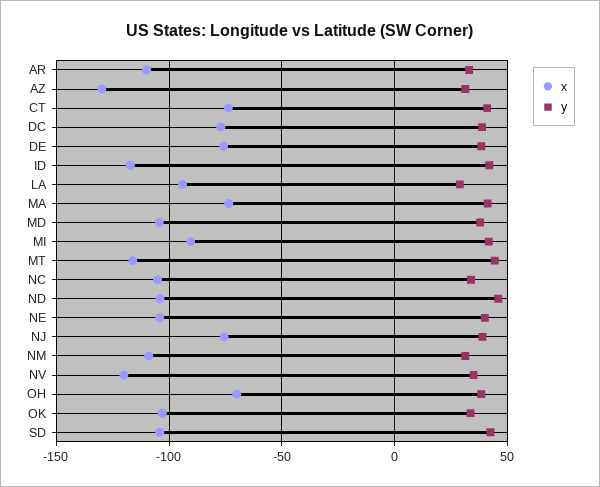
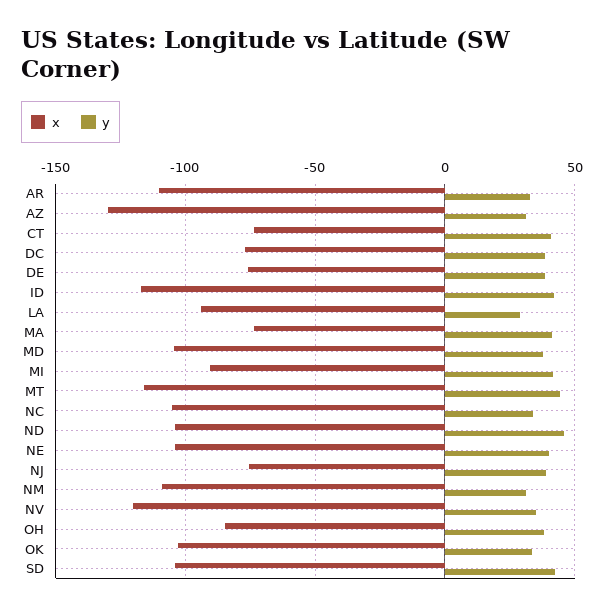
x, OH: -70 -> -85

